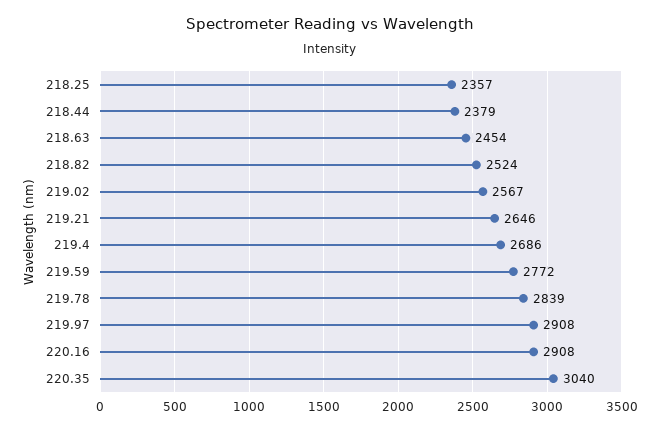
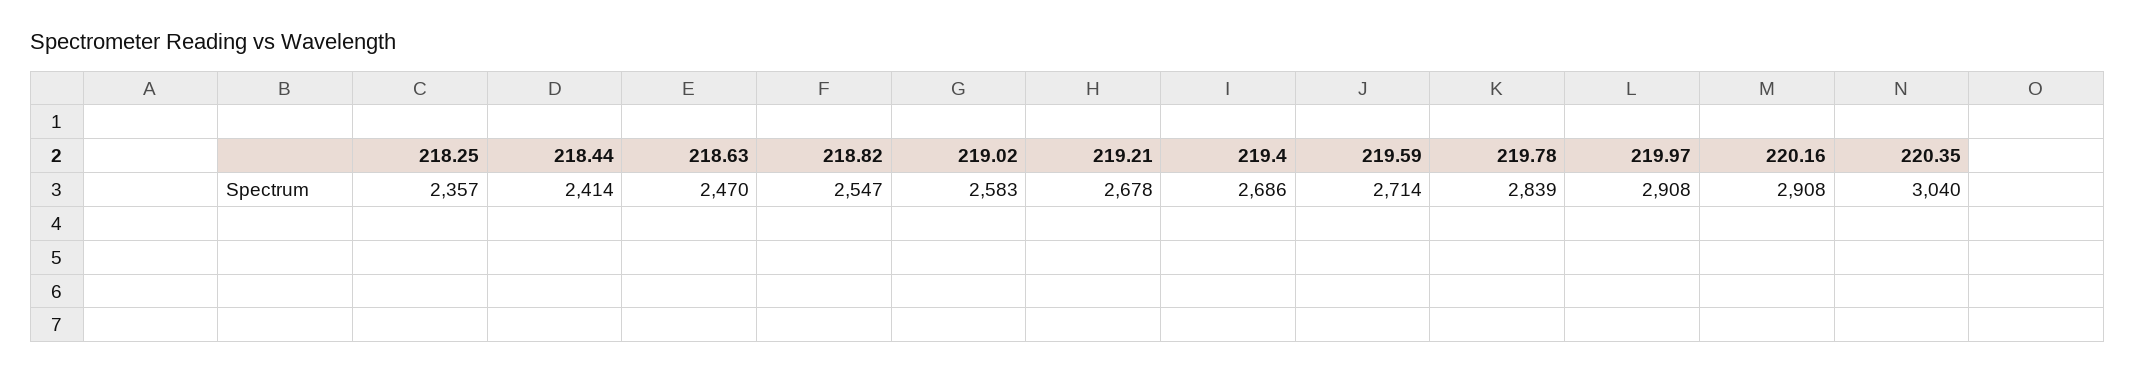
218.44: 2379 -> 2414
218.63: 2454 -> 2470
218.82: 2524 -> 2547
219.02: 2567 -> 2583
219.21: 2646 -> 2678
219.59: 2772 -> 2714

